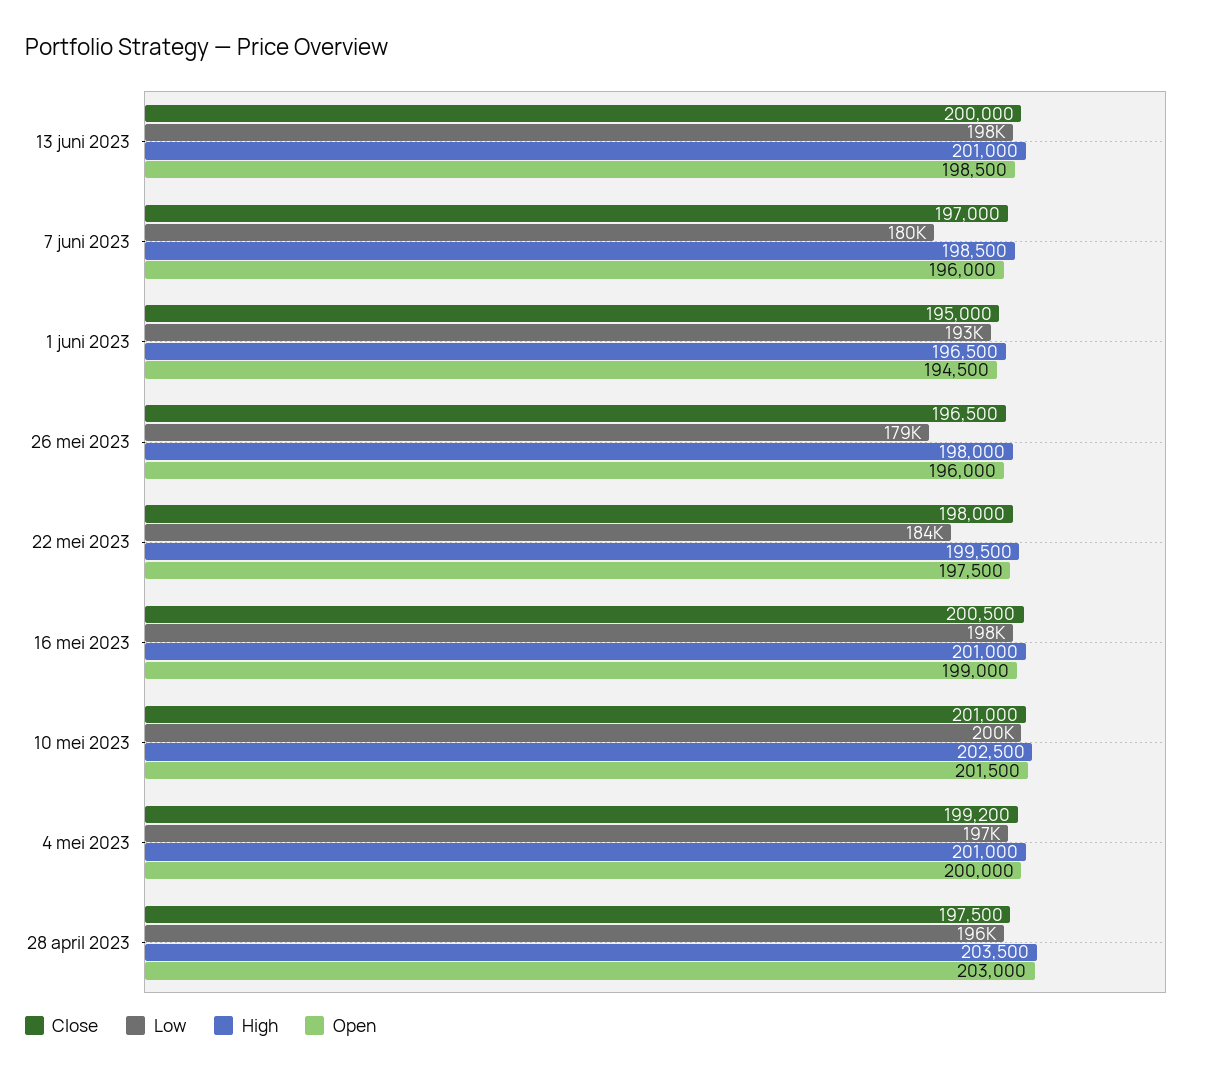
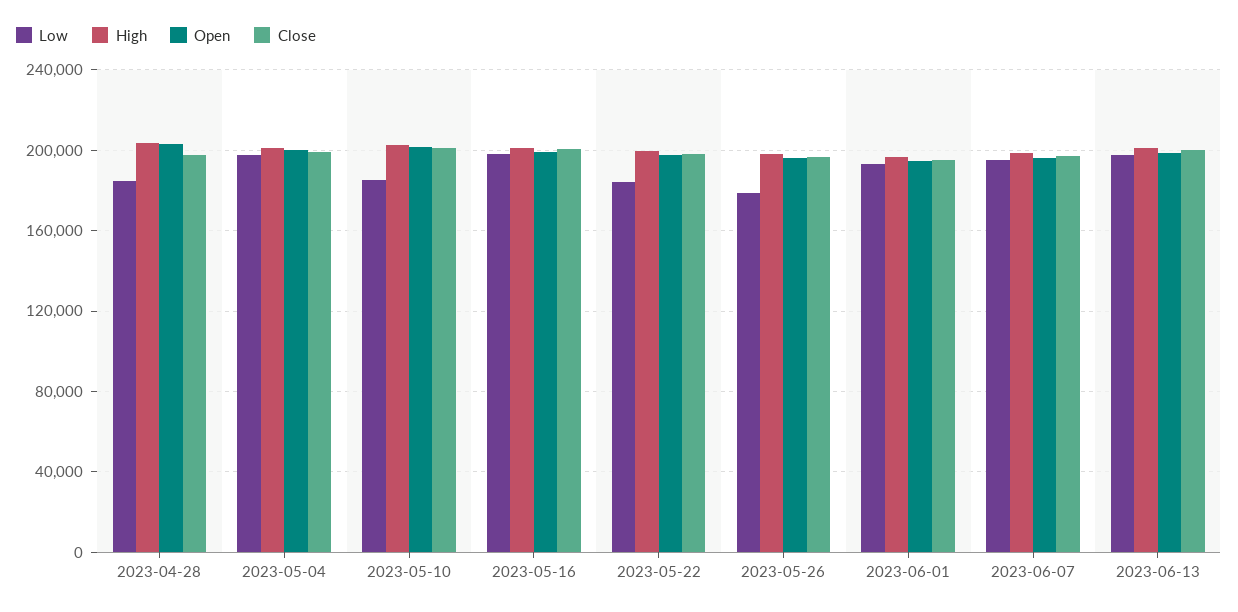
Low, 7 juni 2023: 180000 -> 195000
Low, 10 mei 2023: 200000 -> 185000
Low, 28 april 2023: 196000 -> 185000

